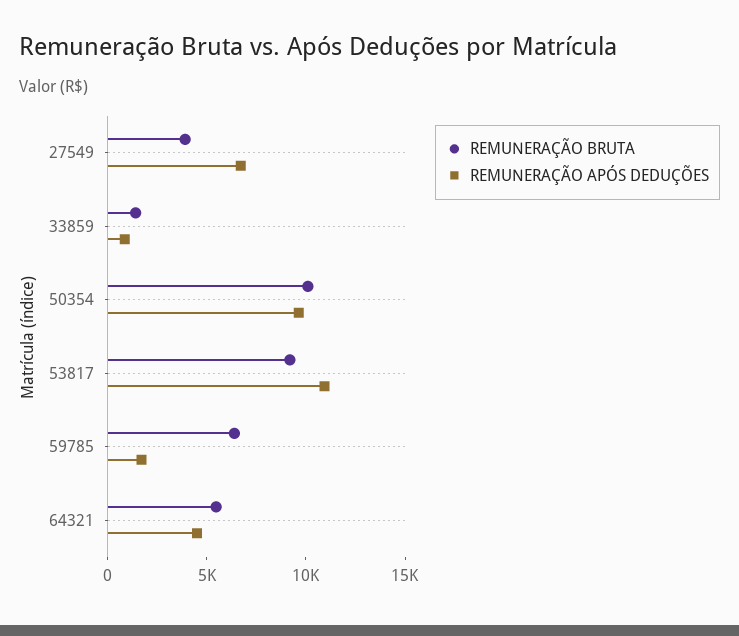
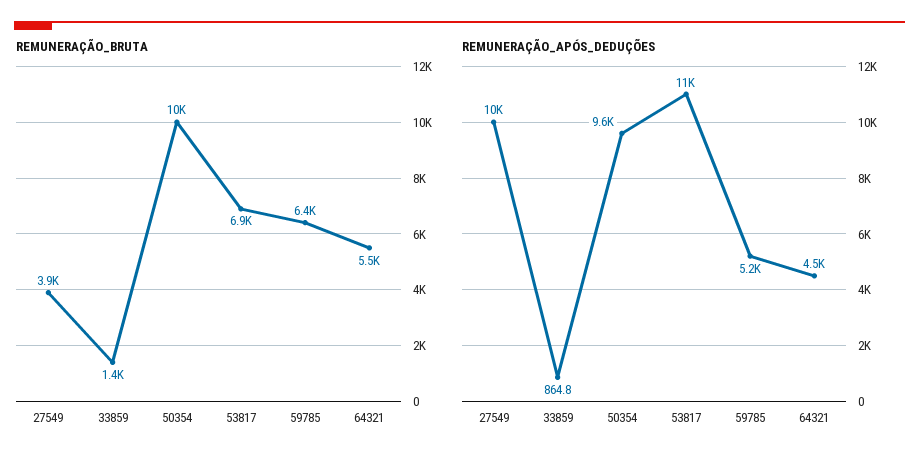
REMUNERAÇÃO APÓS DEDUÇÕES, 27549: 7000 -> 10000
REMUNERAÇÃO BRUTA, 53817: 9000 -> 6900
REMUNERAÇÃO APÓS DEDUÇÕES, 59785: 2000 -> 5200

